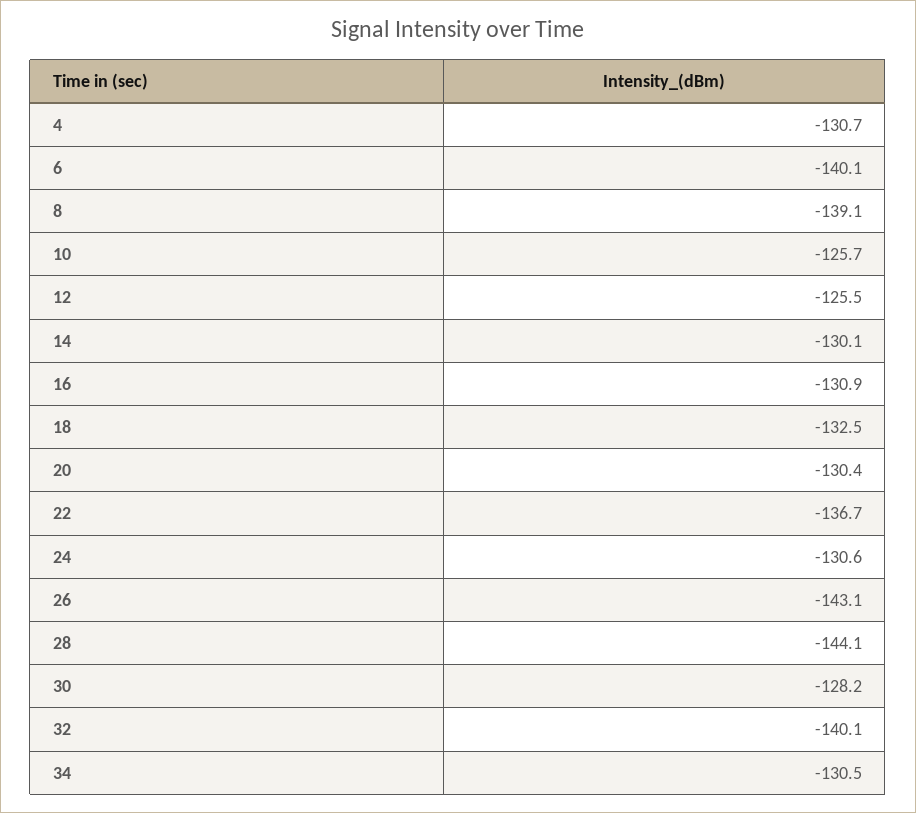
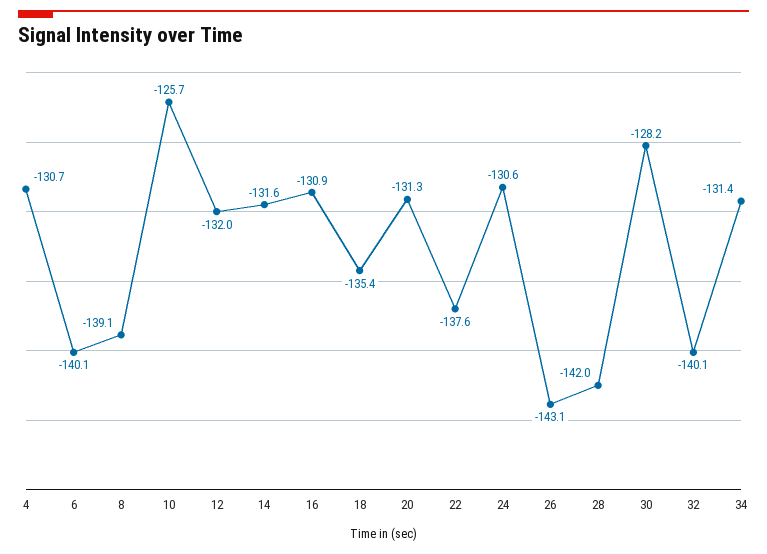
12: -125.5 -> -132
14: -130.1 -> -131.6
18: -132.5 -> -135.4
20: -130.4 -> -131.3
22: -136.7 -> -137.6
28: -144.1 -> -142
34: -130.5 -> -131.4

